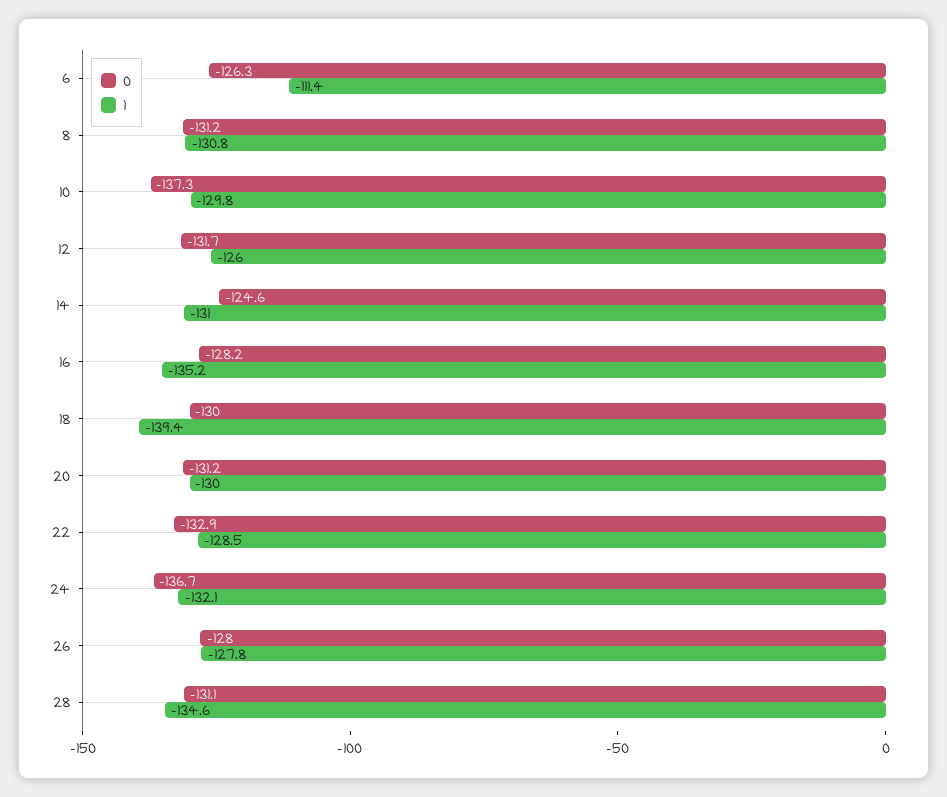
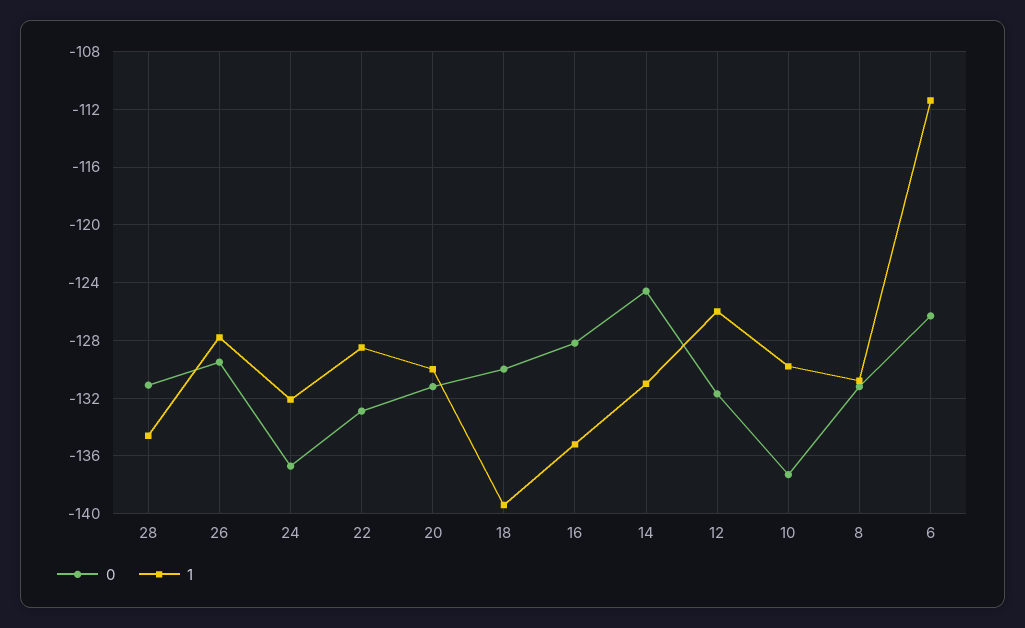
0, 26: -128 -> -129.5

